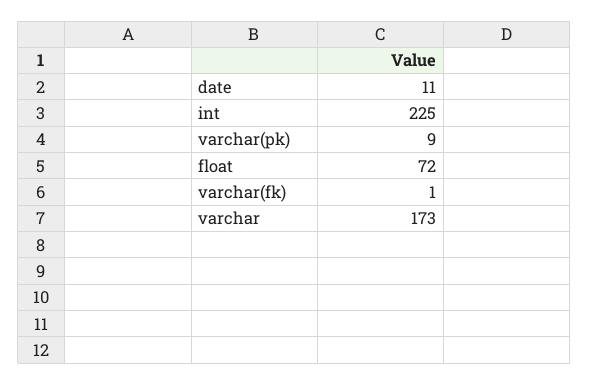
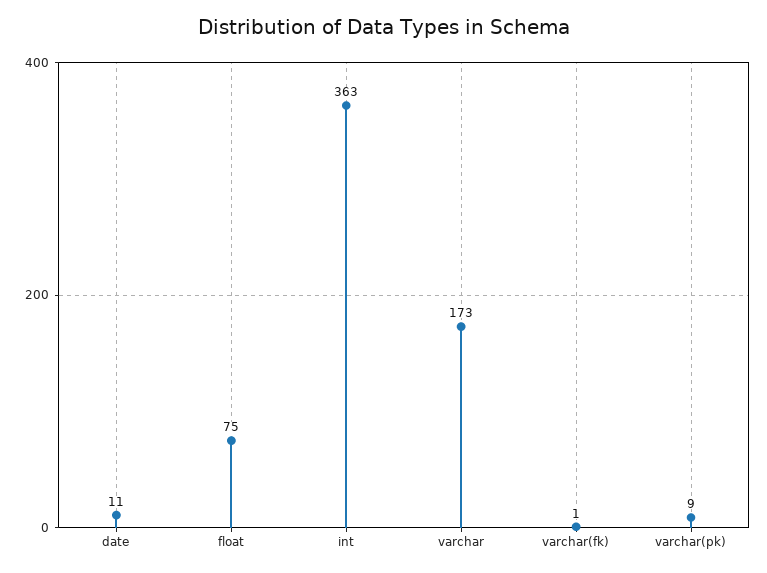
int: 225 -> 363
float: 72 -> 75

